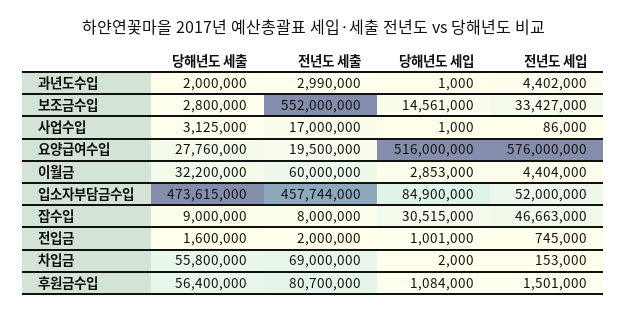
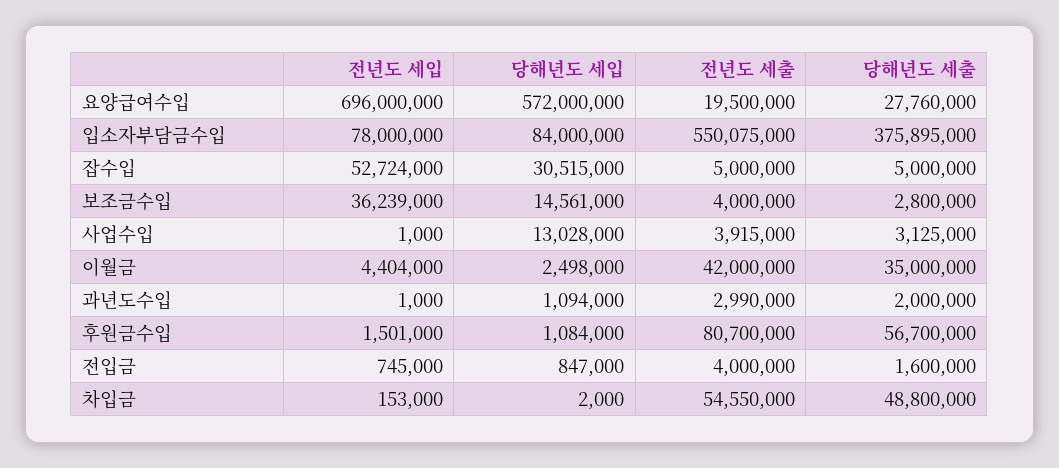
당해년도 세입, 과년도수입: 1000 -> 1094000
전년도 세입, 과년도수입: 4402000 -> 1000
전년도 세출, 보조금수입: 552000000 -> 4000000
전년도 세입, 보조금수입: 33427000 -> 36239000
전년도 세출, 사업수입: 17000000 -> 3915000
당해년도 세입, 사업수입: 1000 -> 13028000
전년도 세입, 사업수입: 86000 -> 1000
당해년도 세입, 요양급여수입: 516000000 -> 572000000
전년도 세입, 요양급여수입: 576000000 -> 696000000
당해년도 세출, 이월금: 32200000 -> 35000000
전년도 세출, 이월금: 60000000 -> 42000000
당해년도 세입, 이월금: 2853000 -> 2498000
당해년도 세출, 입소자부담금수입: 473615000 -> 375895000
전년도 세출, 입소자부담금수입: 457744000 -> 550075000
당해년도 세입, 입소자부담금수입: 84900000 -> 84000000
전년도 세입, 입소자부담금수입: 52000000 -> 78000000
당해년도 세출, 잡수입: 9000000 -> 5000000
전년도 세출, 잡수입: 8000000 -> 5000000
전년도 세입, 잡수입: 46663000 -> 52724000
전년도 세출, 전입금: 2000000 -> 4000000
당해년도 세입, 전입금: 1001000 -> 847000
당해년도 세출, 차입금: 55800000 -> 48800000
전년도 세출, 차입금: 69000000 -> 54550000
당해년도 세출, 후원금수입: 56400000 -> 56700000

